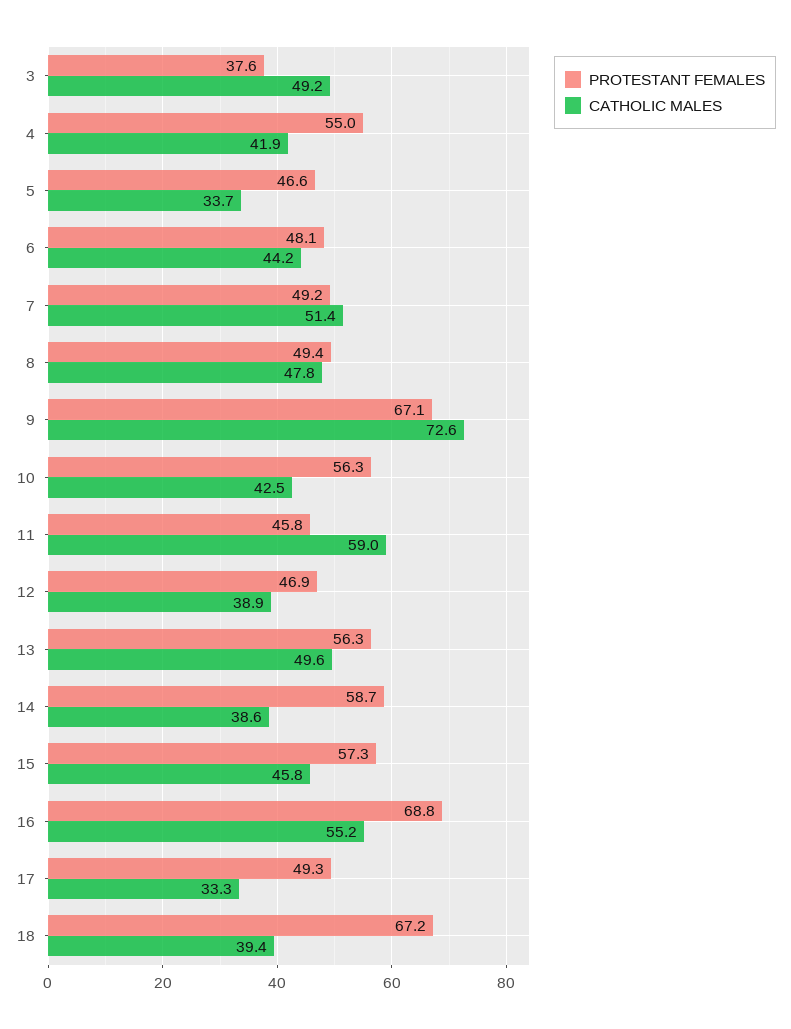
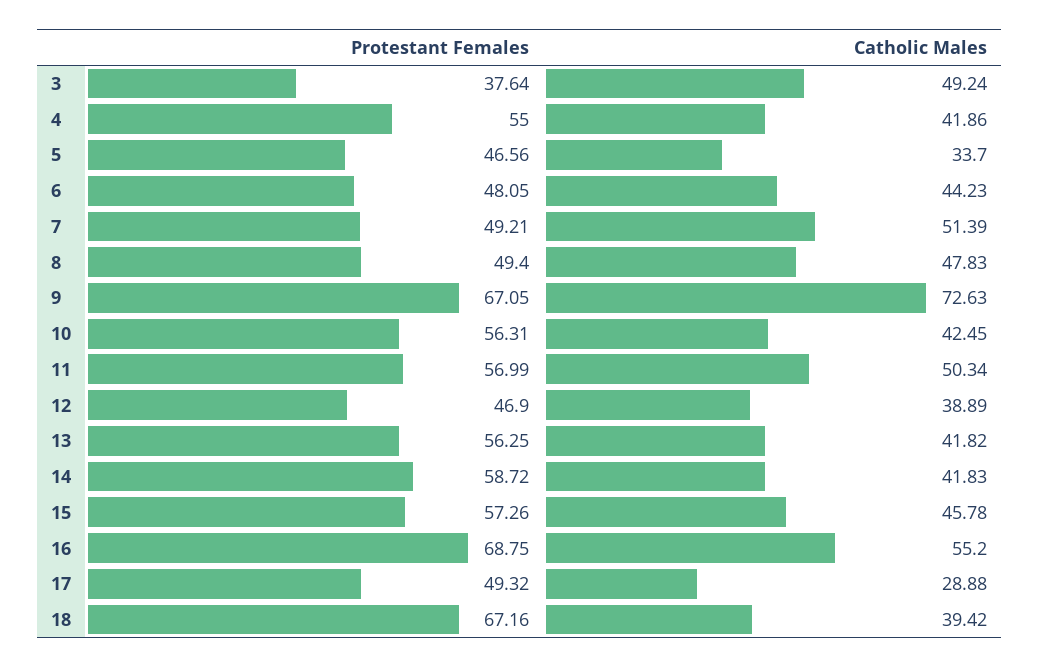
PROTESTANT FEMALES, 11: 45.8 -> 56.99
CATHOLIC MALES, 11: 59 -> 50.34
CATHOLIC MALES, 13: 49.6 -> 41.82
CATHOLIC MALES, 14: 38.6 -> 41.83
CATHOLIC MALES, 17: 33.3 -> 28.88

